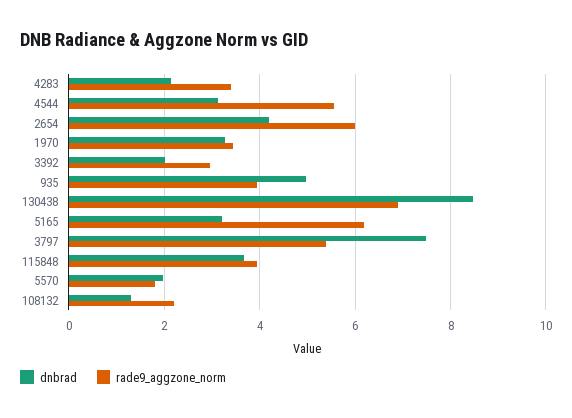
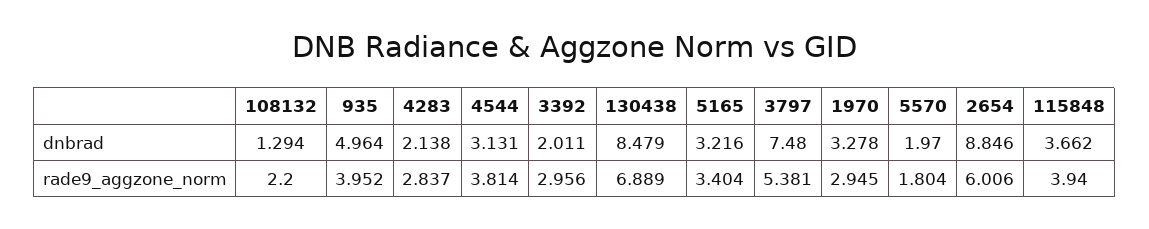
rade9_aggzone_norm, 4283: 3.4 -> 2.837
rade9_aggzone_norm, 4544: 5.6 -> 3.814
dnbrad, 2654: 4.2 -> 8.846
rade9_aggzone_norm, 1970: 3.4 -> 2.945
rade9_aggzone_norm, 5165: 6.2 -> 3.404

